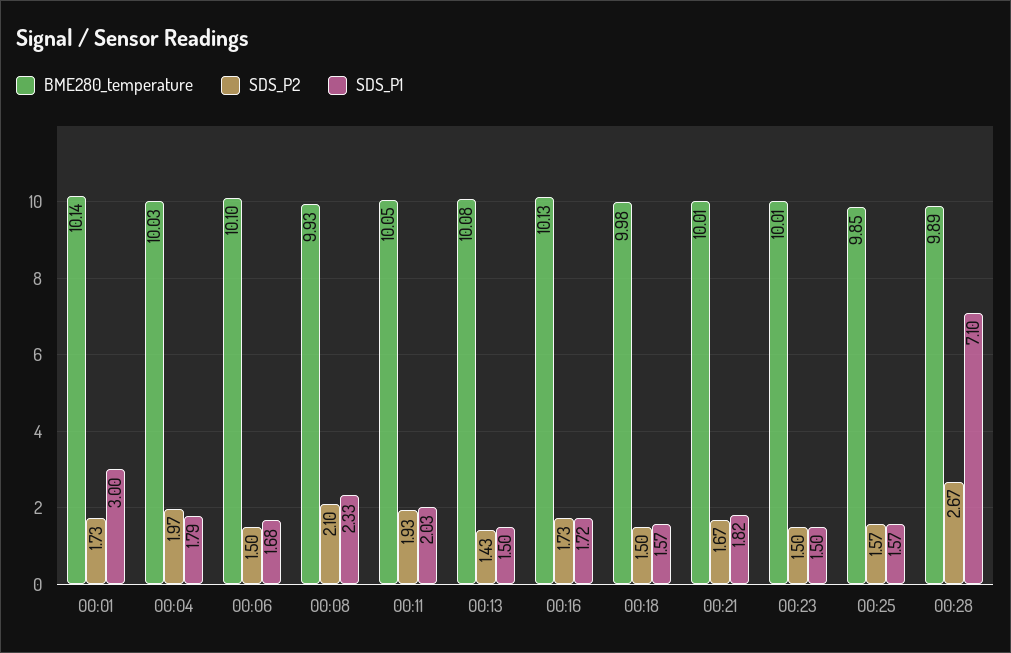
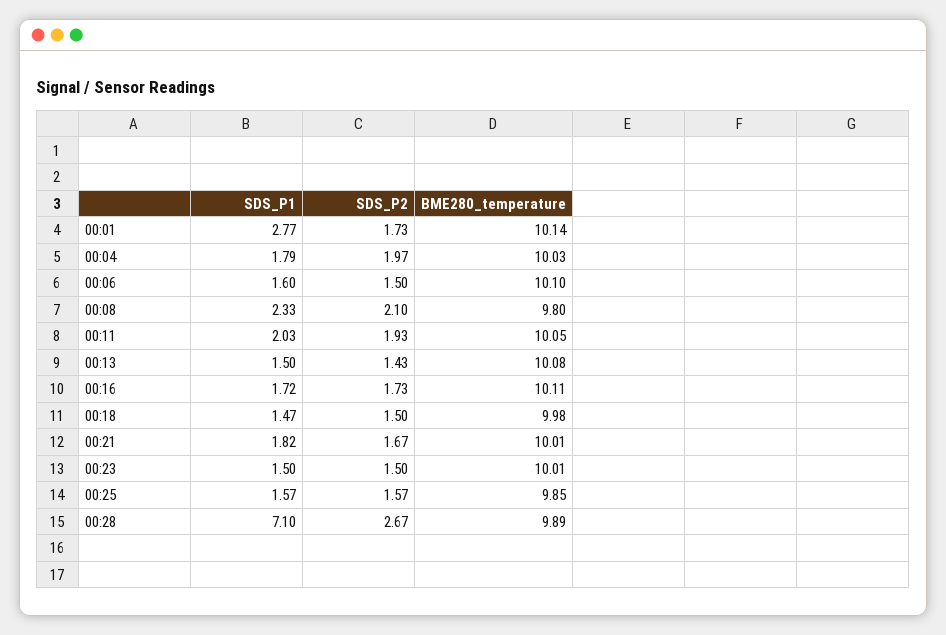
SDS_P1, 00:01: 3 -> 2.77
SDS_P1, 00:06: 1.68 -> 1.6
BME280_temperature, 00:08: 9.93 -> 9.8
BME280_temperature, 00:16: 10.13 -> 10.11
SDS_P1, 00:18: 1.57 -> 1.47

